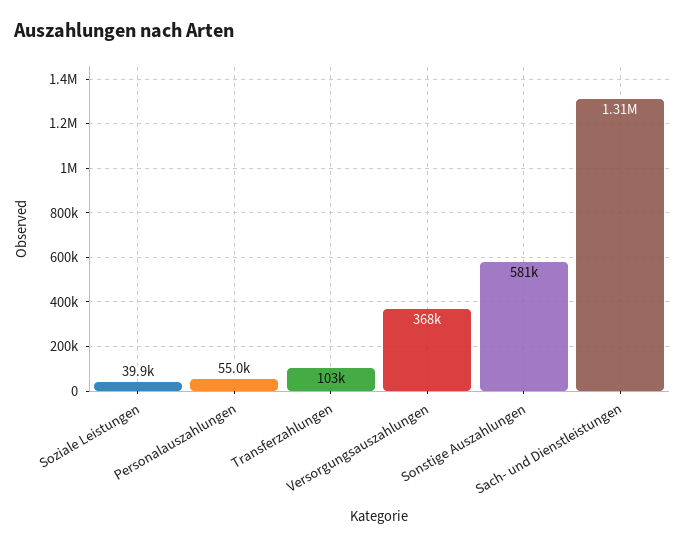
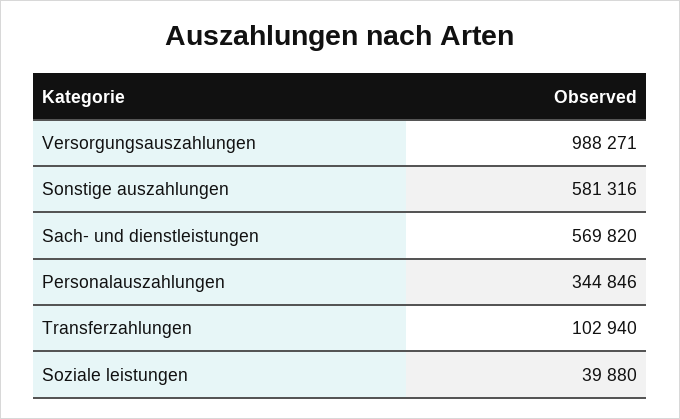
Personalauszahlungen: 55000 -> 344846
Versorgungsauszahlungen: 368000 -> 988271
Sach- und Dienstleistungen: 1310000 -> 569820

